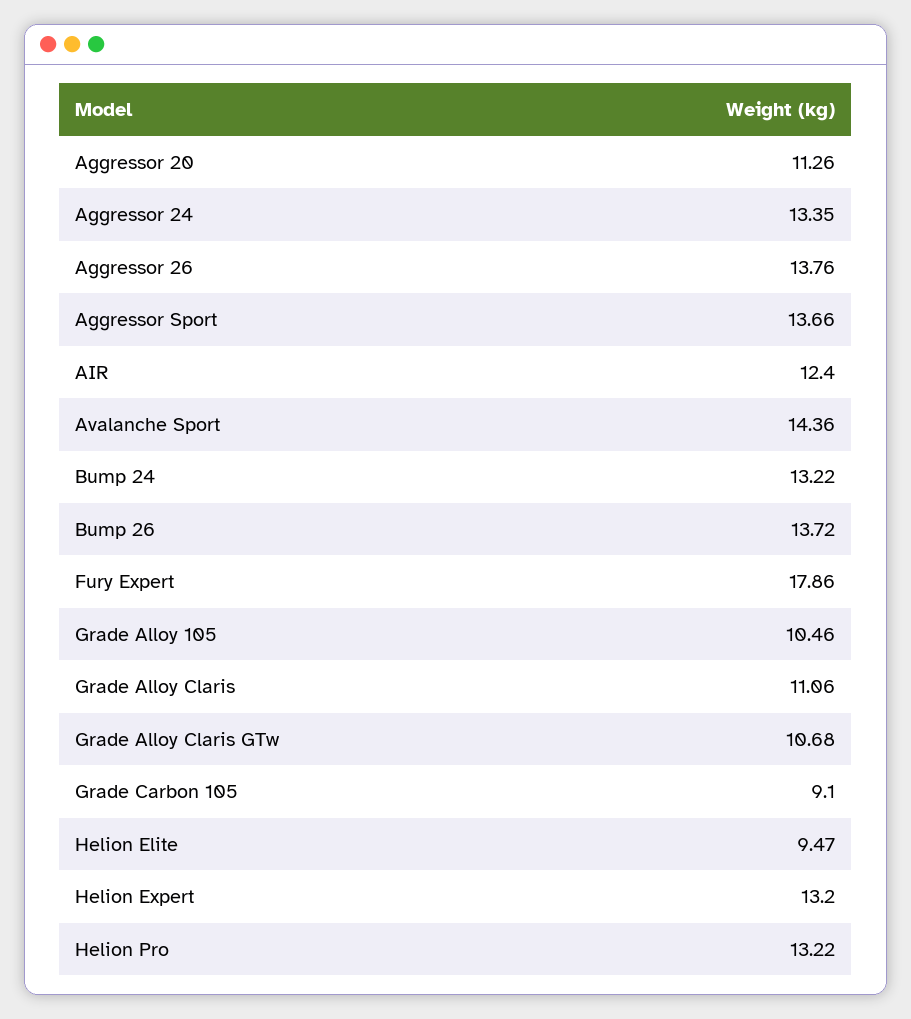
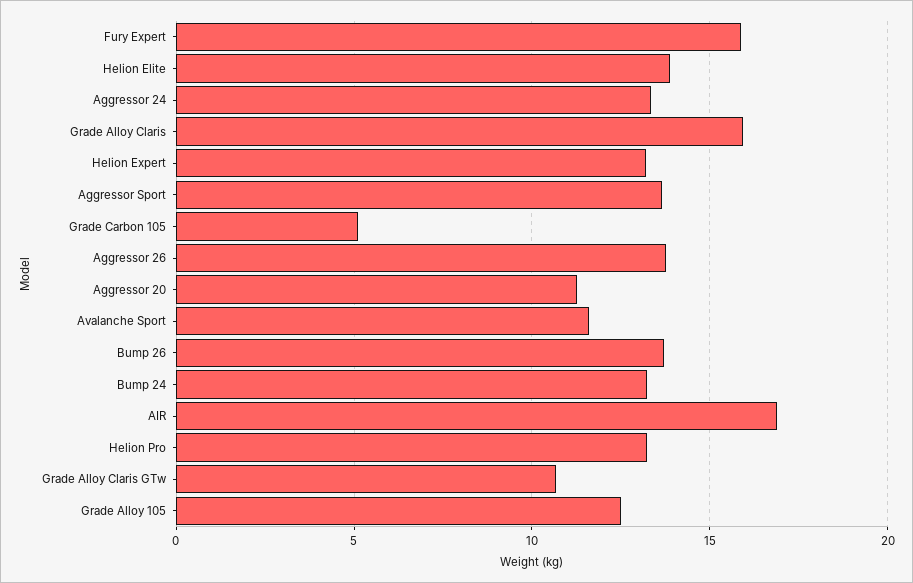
AIR: 12.4 -> 17
Avalanche Sport: 14.36 -> 11.5
Fury Expert: 17.86 -> 16
Grade Alloy 105: 10.46 -> 12.5
Grade Alloy Claris: 11.06 -> 16
Grade Carbon 105: 9.1 -> 5
Helion Elite: 9.47 -> 14

